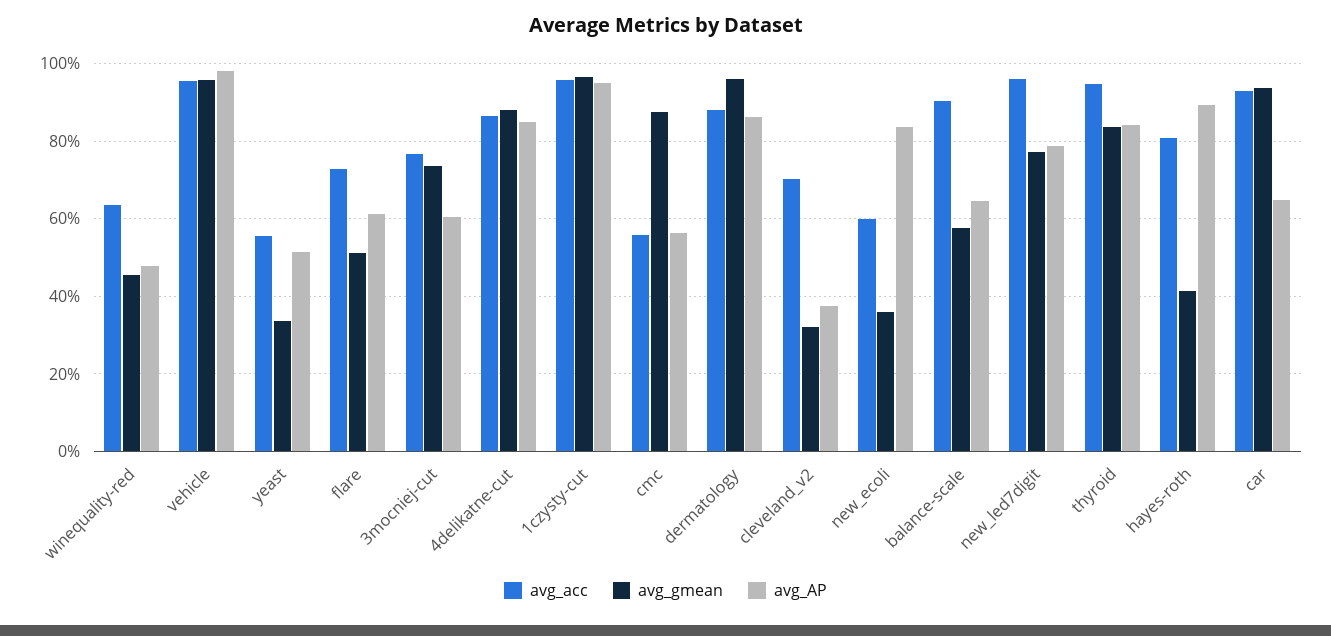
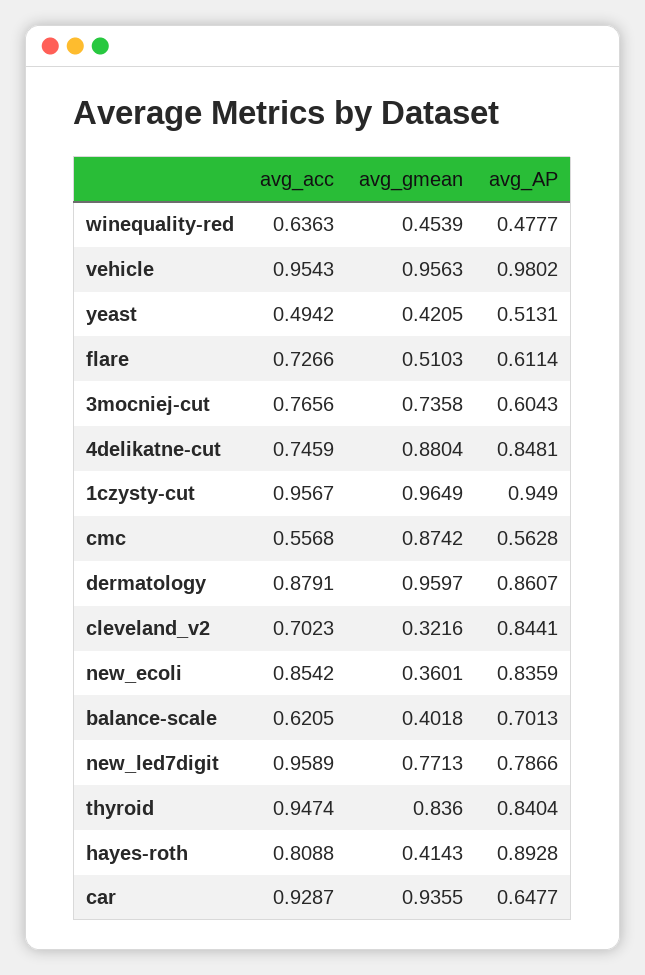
avg_acc, yeast: 0.56 -> 0.4942
avg_gmean, yeast: 0.34 -> 0.4205
avg_acc, 4delikatne-cut: 0.86 -> 0.7459
avg_AP, cleveland_v2: 0.38 -> 0.8441
avg_acc, new_ecoli: 0.6 -> 0.8542
avg_acc, balance-scale: 0.9 -> 0.6205
avg_gmean, balance-scale: 0.58 -> 0.4018
avg_AP, balance-scale: 0.64 -> 0.7013

